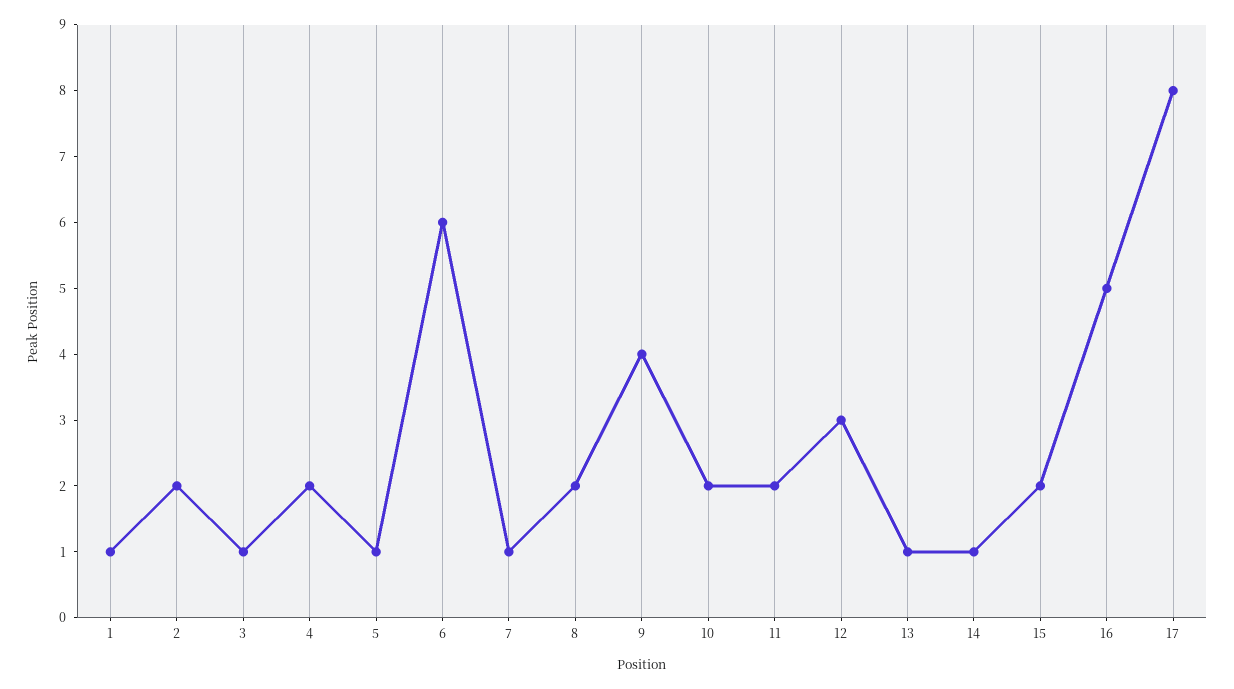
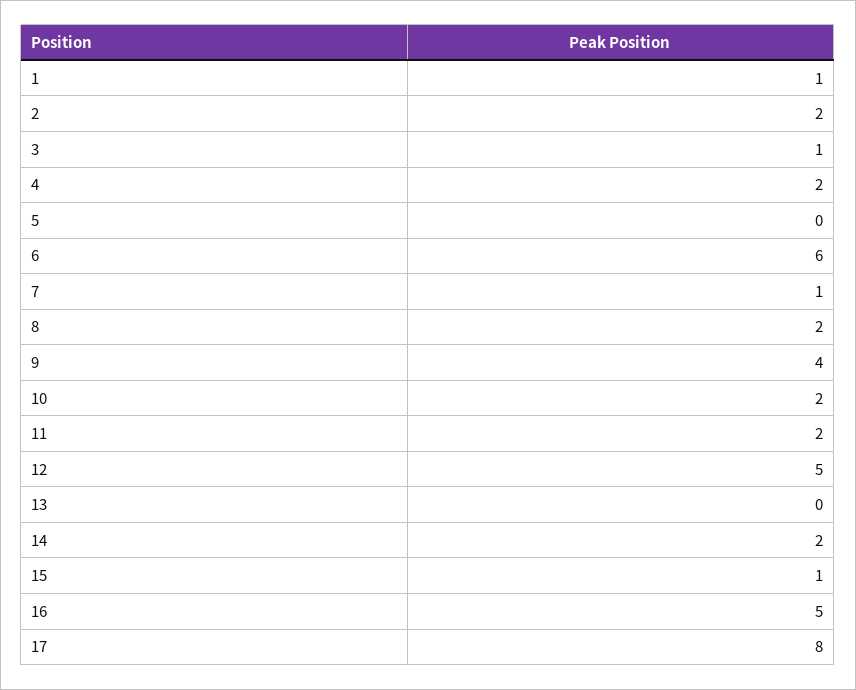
5: 1 -> 0
12: 3 -> 5
13: 1 -> 0
14: 1 -> 2
15: 2 -> 1

